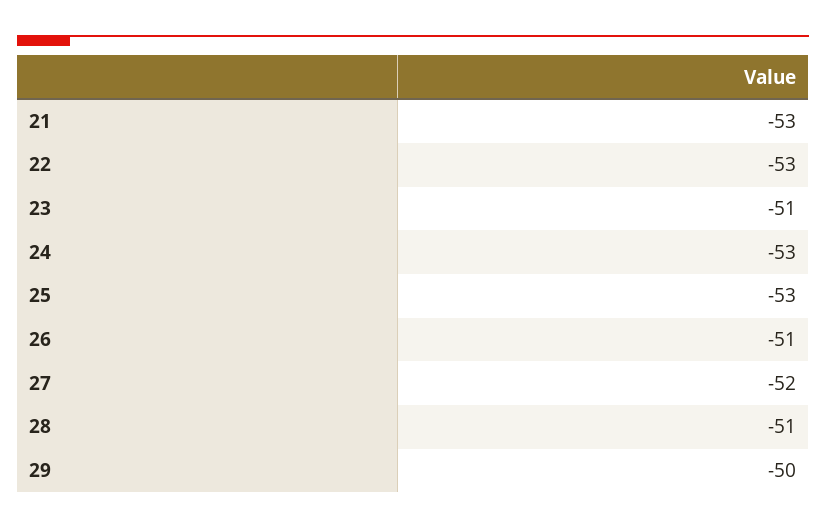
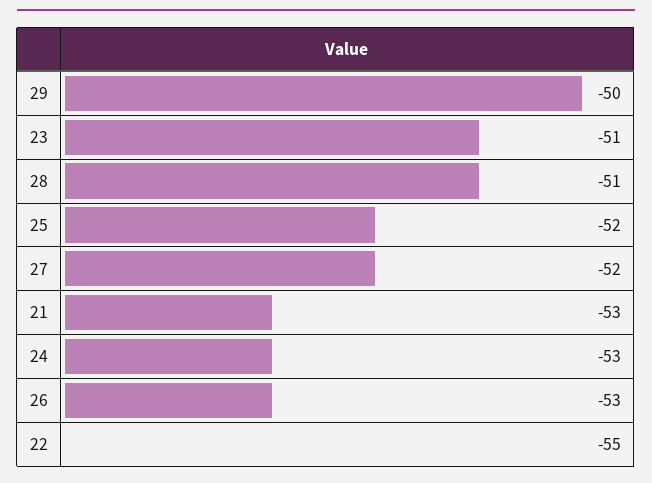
22: -53 -> -55
25: -53 -> -52
26: -51 -> -53

